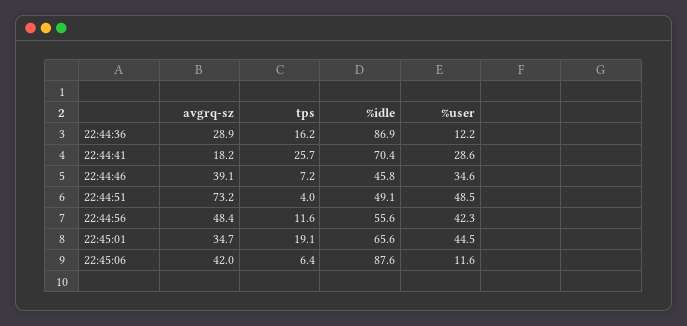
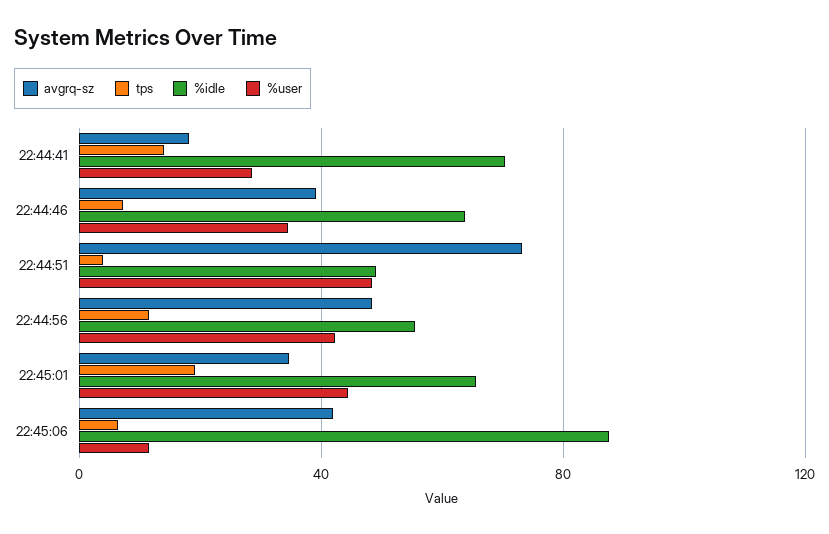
avgrq-sz, 22:44:36: 28.9 -> none
tps, 22:44:36: 16.2 -> none
%idle, 22:44:36: 86.9 -> none
%user, 22:44:36: 12.2 -> none
tps, 22:44:41: 25.7 -> 15
%idle, 22:44:46: 45.8 -> 65

